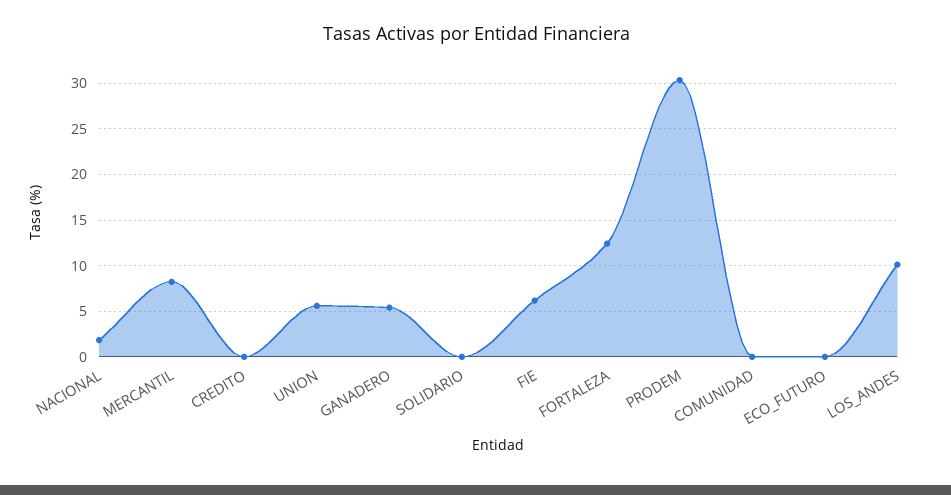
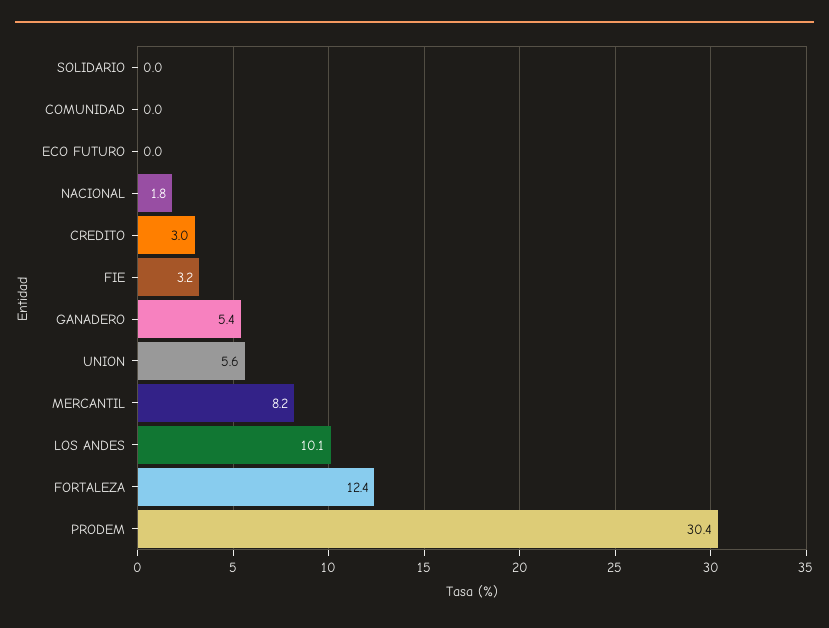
CREDITO: 0 -> 3
FIE: 6 -> 3.2

